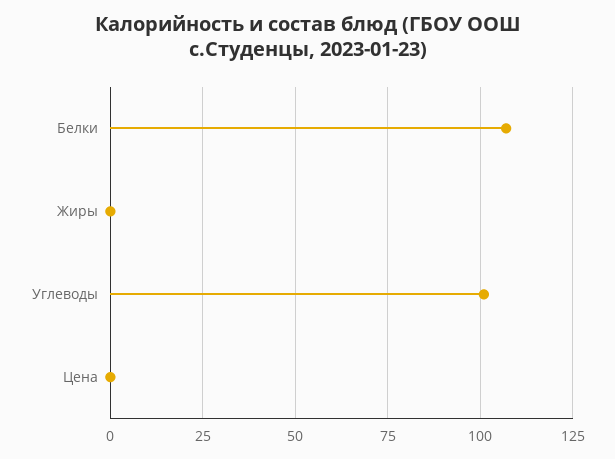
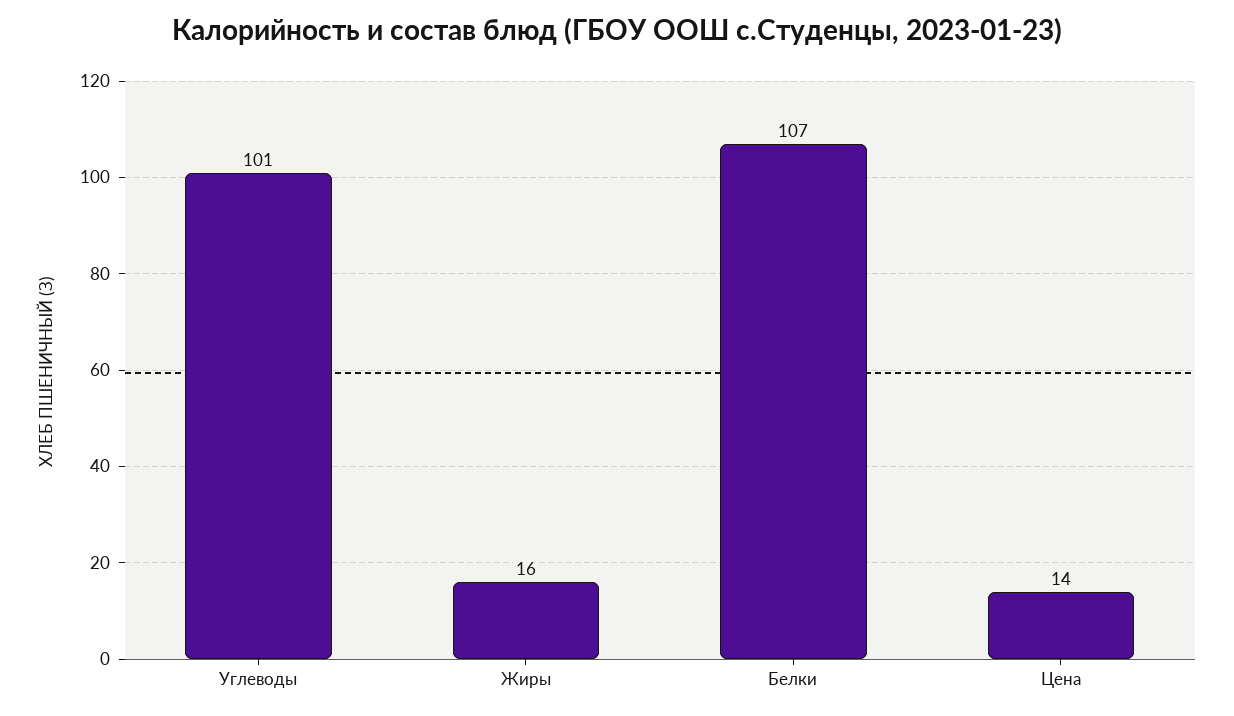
Жиры: 0 -> 16
Цена: 0 -> 14

